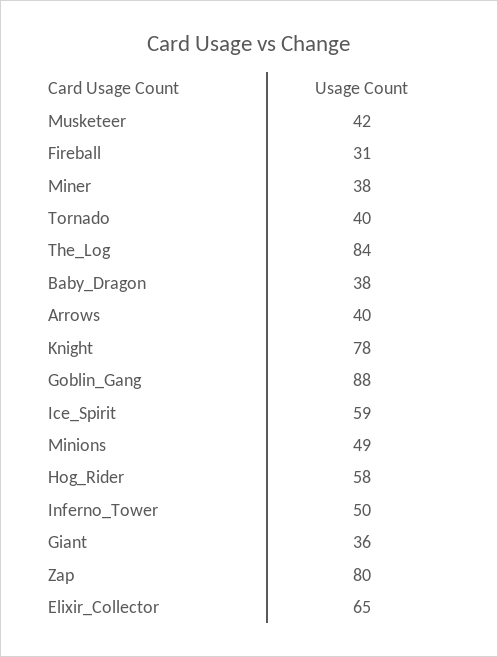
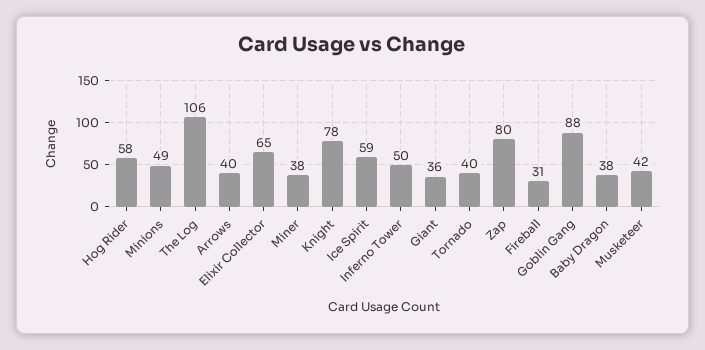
The_Log: 84 -> 106

